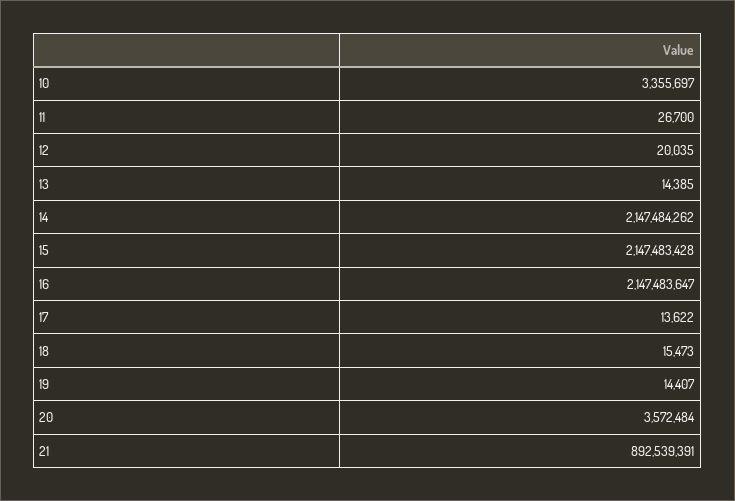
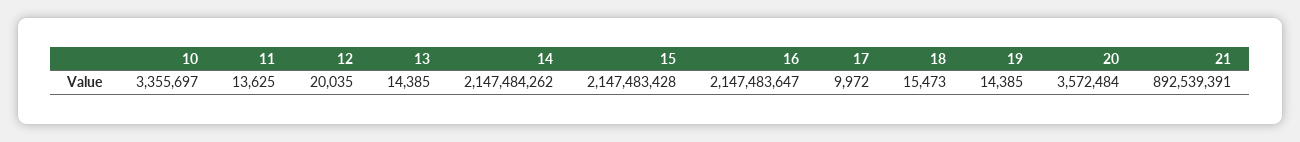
11: 26700 -> 13625
17: 13622 -> 9972
19: 14407 -> 14385

